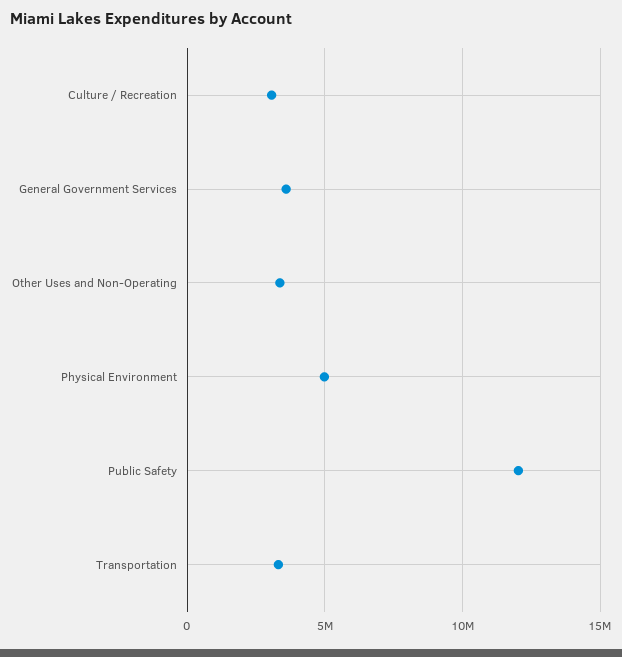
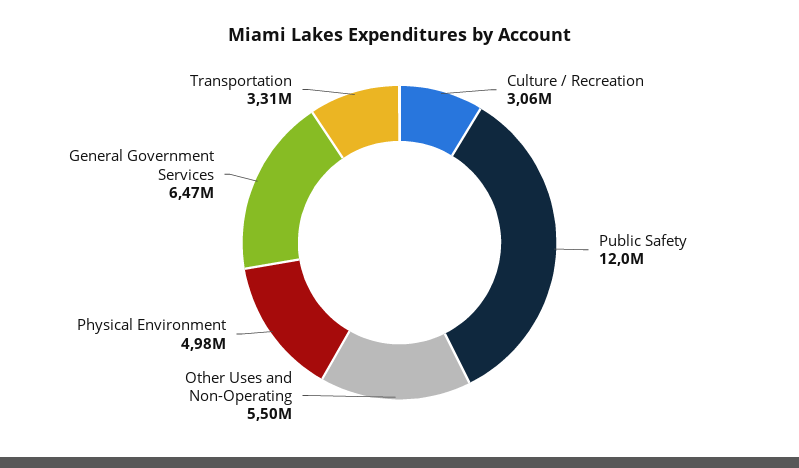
General Government Services: 3500000 -> 6470000
Other Uses and Non-Operating: 3500000 -> 5500000

